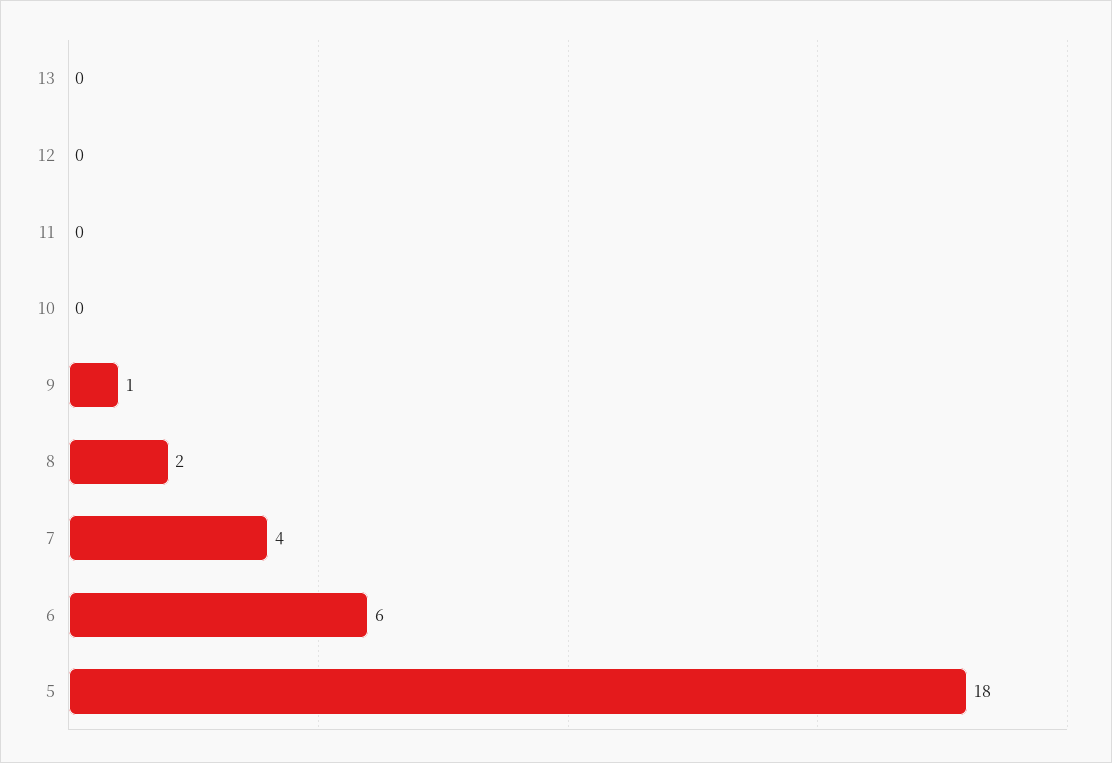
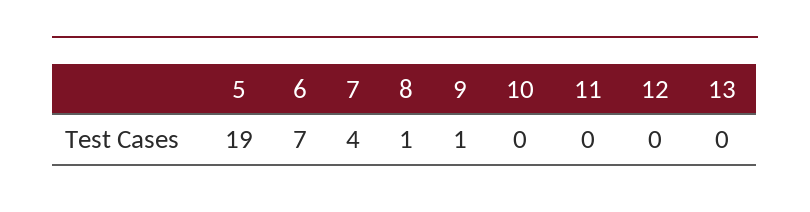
8: 2 -> 1
6: 6 -> 7
5: 18 -> 19

